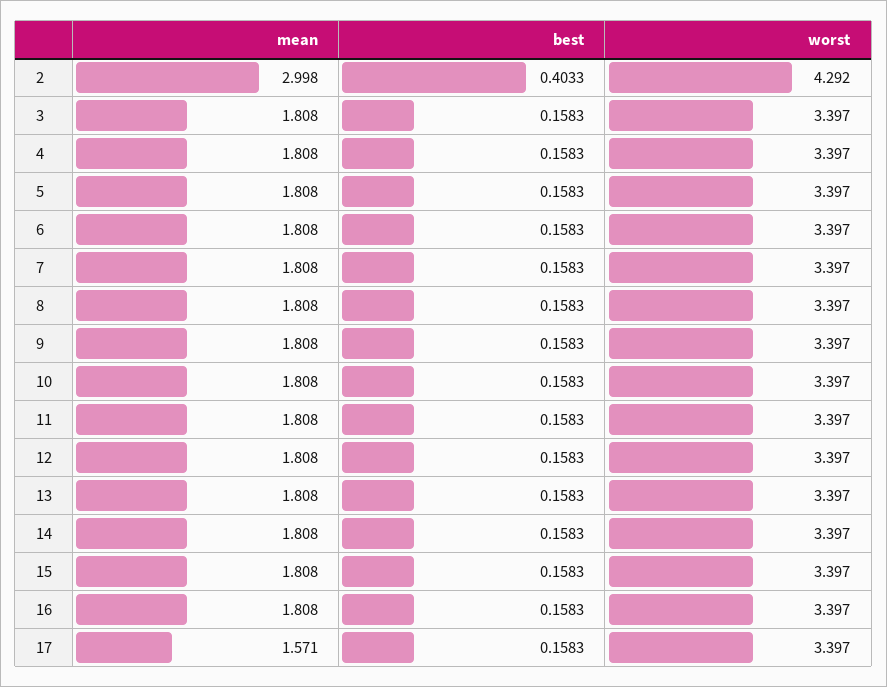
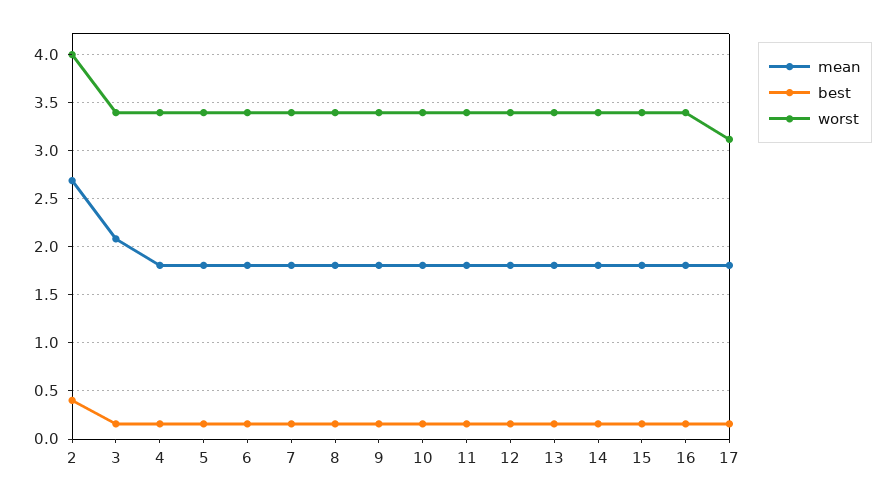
mean, 2: 2.998 -> 2.7
worst, 2: 4.292 -> 4
mean, 3: 1.808 -> 2.1
mean, 17: 1.571 -> 1.8
worst, 17: 3.397 -> 3.1

